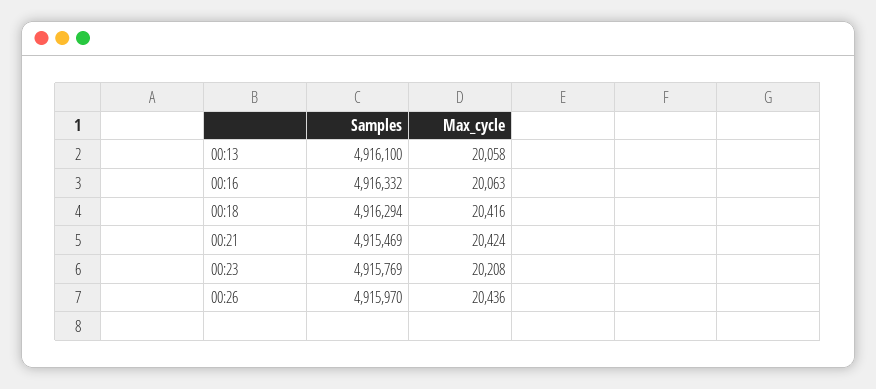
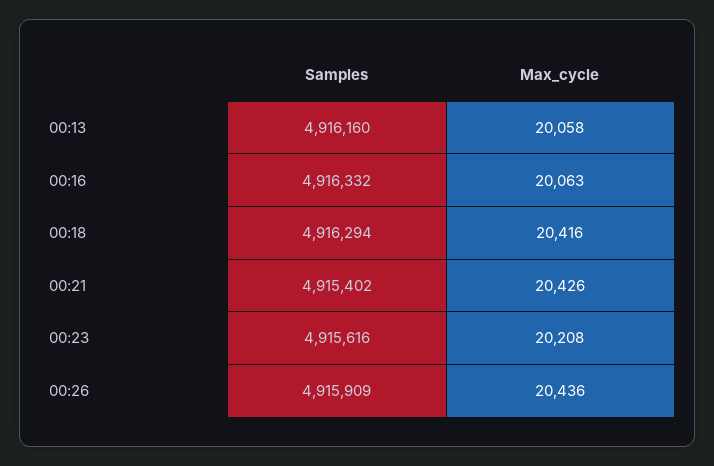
Samples, 00:13: 4916100 -> 4916160
Samples, 00:21: 4915469 -> 4915402
Max_cycle, 00:21: 20424 -> 20426
Samples, 00:23: 4915769 -> 4915616
Samples, 00:26: 4915970 -> 4915909

